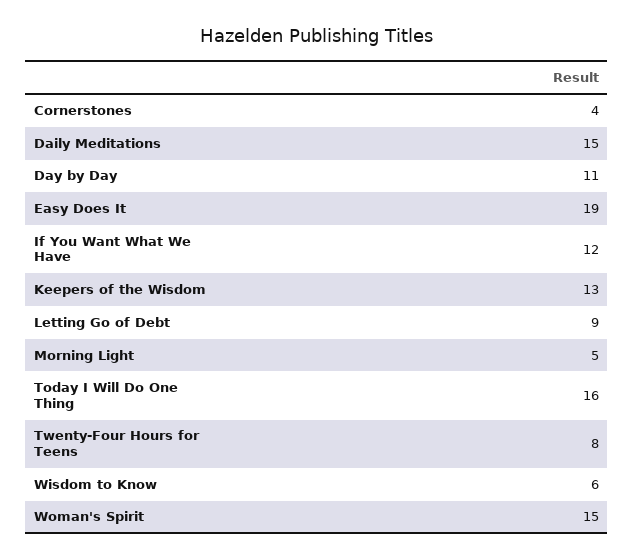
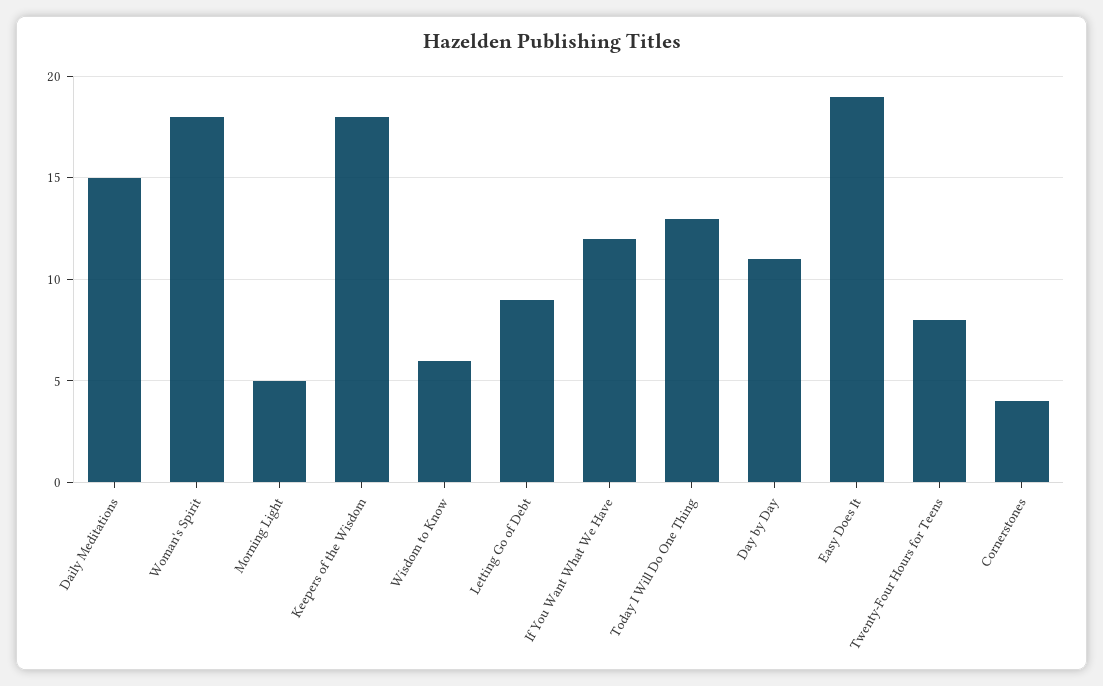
Keepers of the Wisdom: 13 -> 18
Today I Will Do One Thing: 16 -> 13
Woman's Spirit: 15 -> 18

